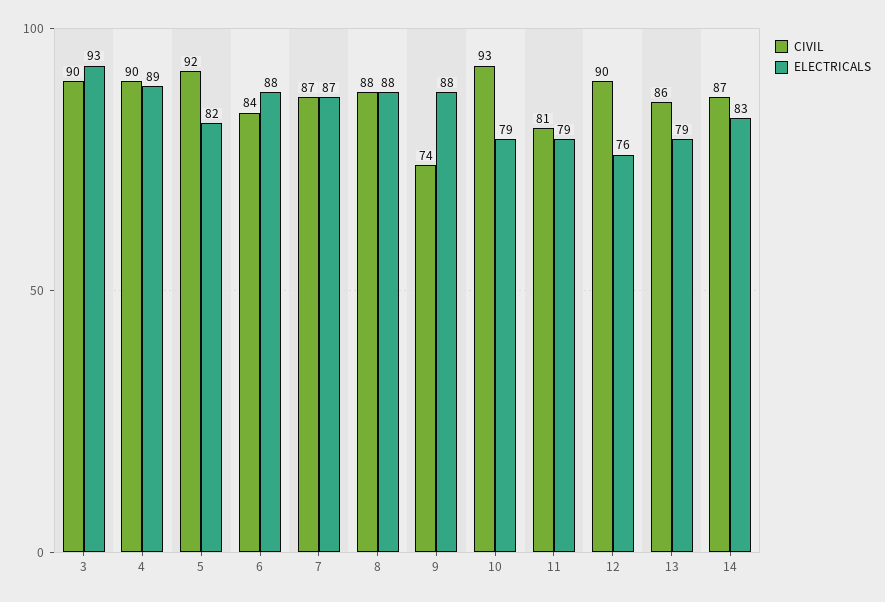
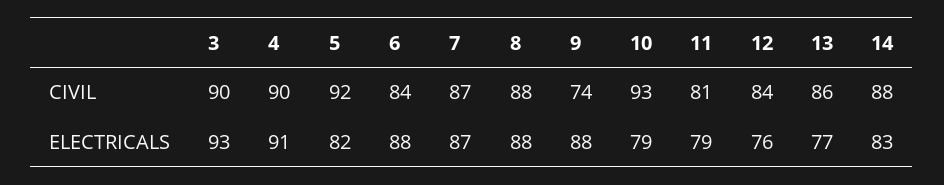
ELECTRICALS, 4: 89 -> 91
CIVIL, 12: 90 -> 84
ELECTRICALS, 13: 79 -> 77
CIVIL, 14: 87 -> 88

